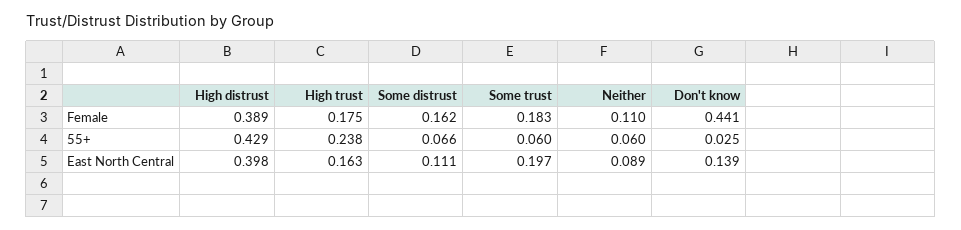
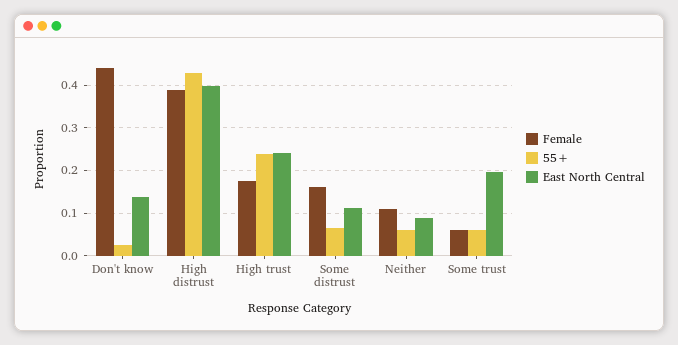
Female, Some trust: 0.183 -> 0.06
East North Central, High trust: 0.163 -> 0.24

